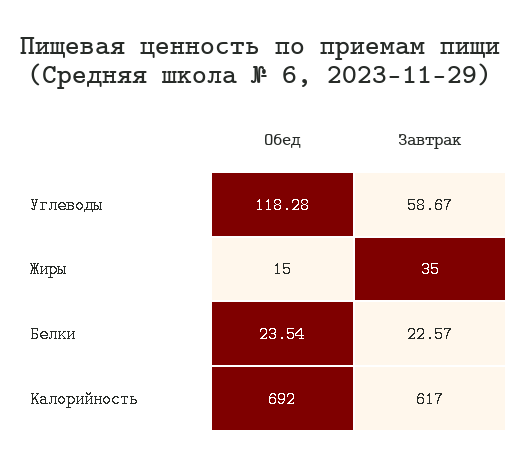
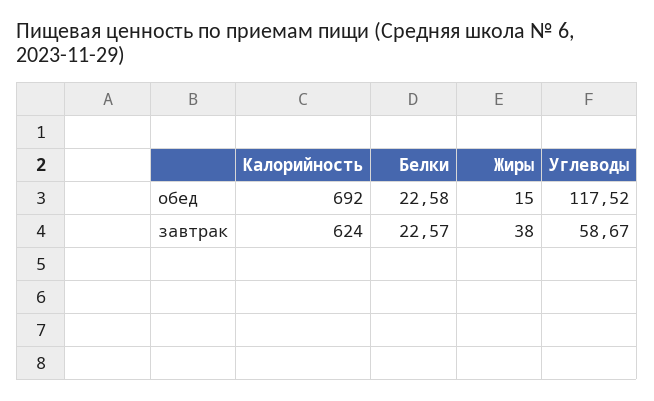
Обед, Углеводы: 118.28 -> 117.52
Завтрак, Жиры: 35 -> 38
Обед, Белки: 23.54 -> 22.58
Завтрак, Калорийность: 617 -> 624

